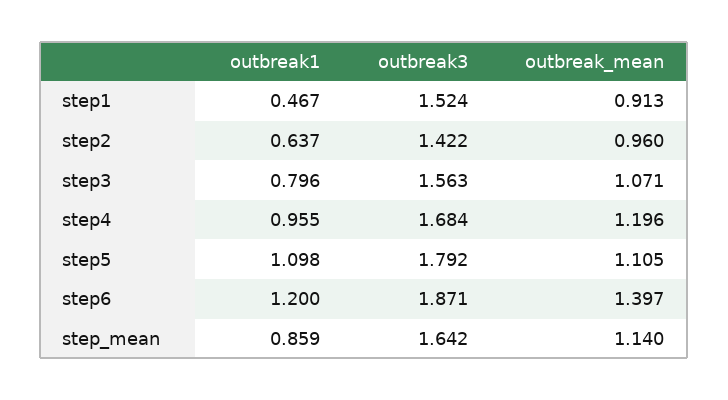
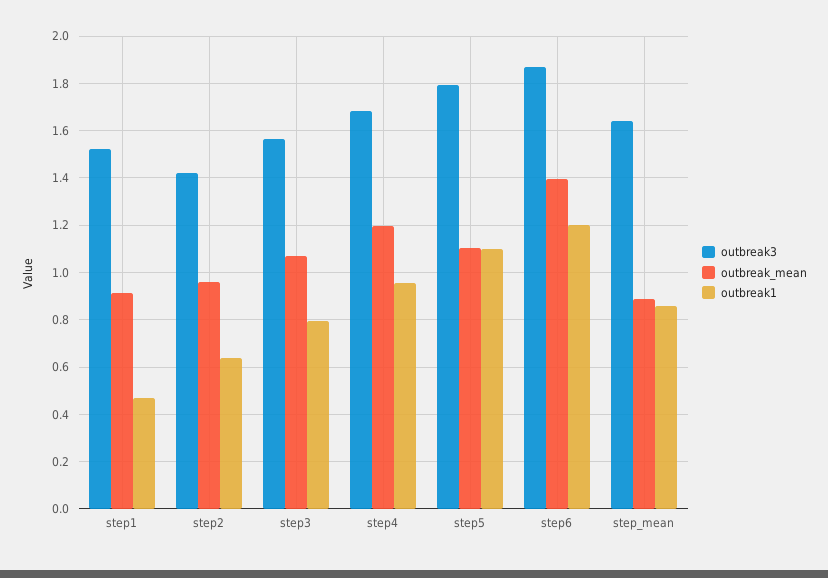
outbreak_mean, step_mean: 1.14 -> 0.9

